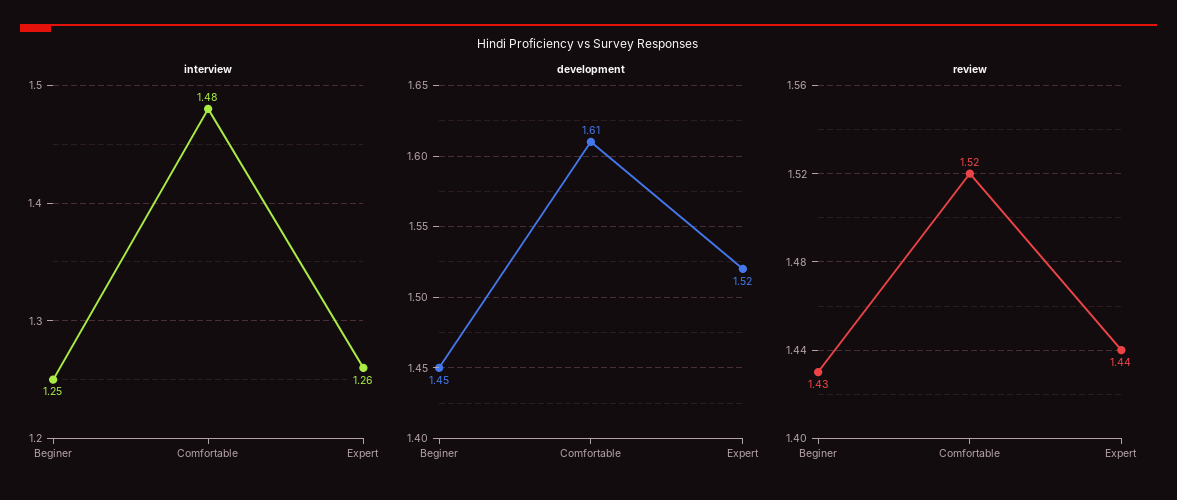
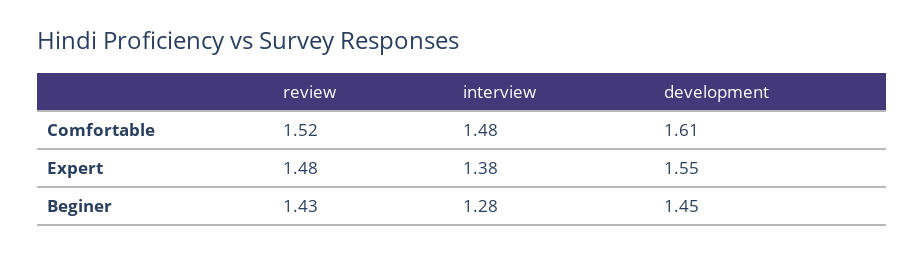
interview, Beginer: 1.25 -> 1.28
interview, Expert: 1.26 -> 1.38
development, Expert: 1.52 -> 1.55
review, Expert: 1.44 -> 1.48

